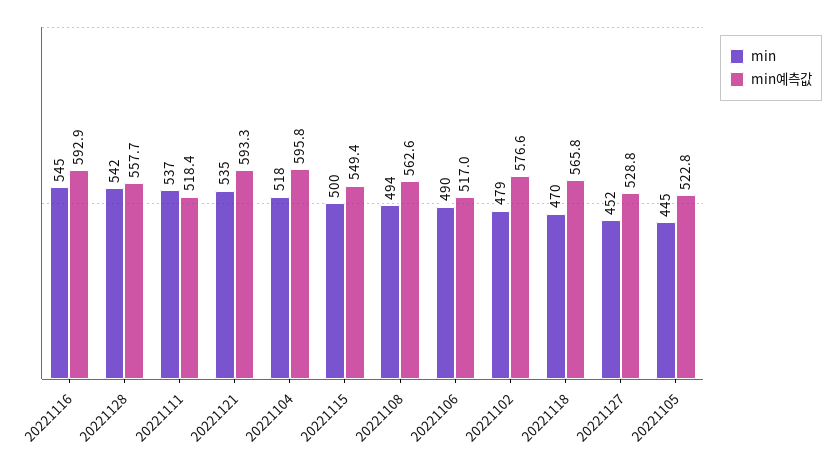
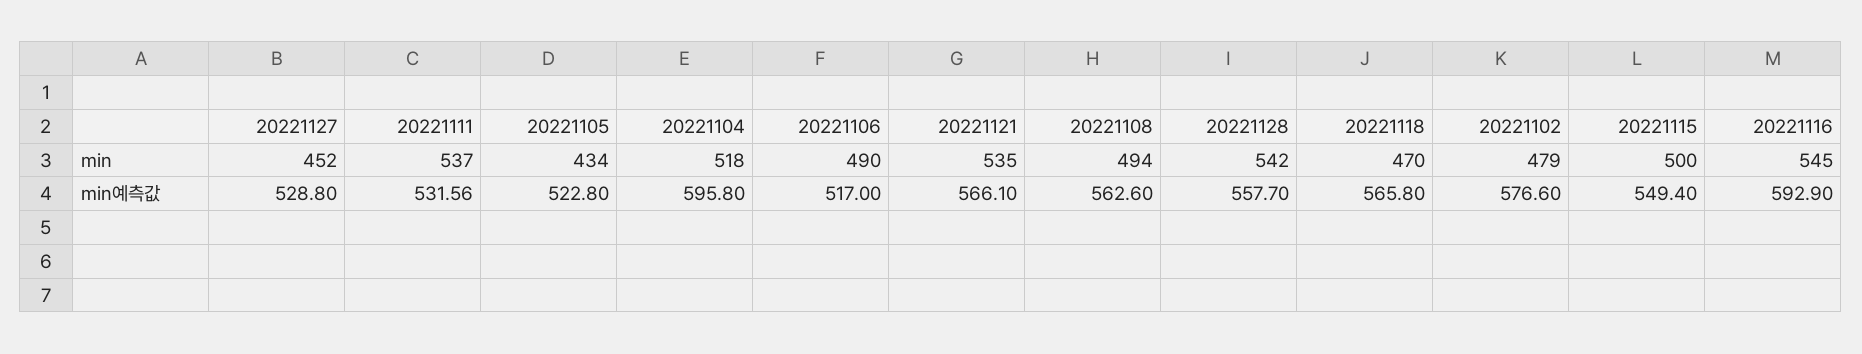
min예측값, 20221111: 518.4 -> 531.56
min예측값, 20221121: 593.3 -> 566.1
min, 20221105: 445 -> 434

